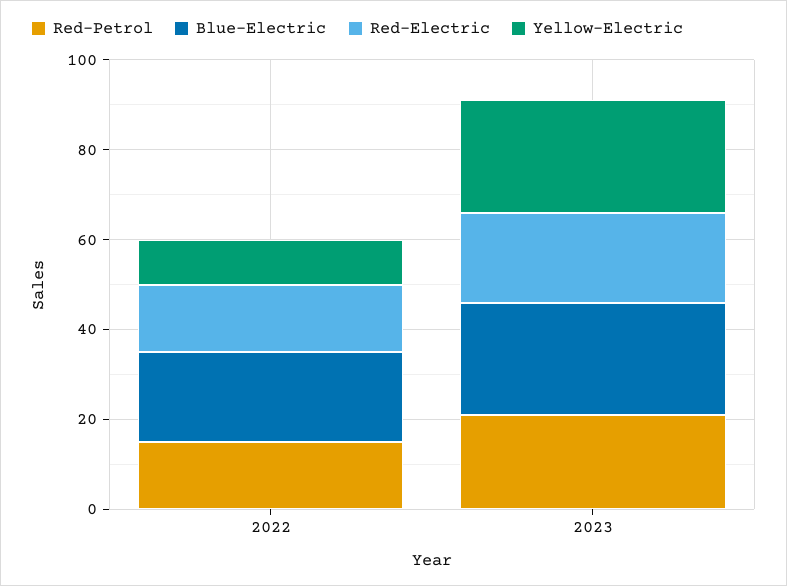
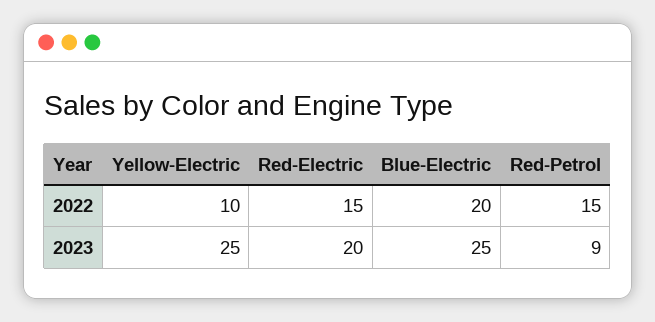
Red-Petrol, 2023: 20 -> 9

